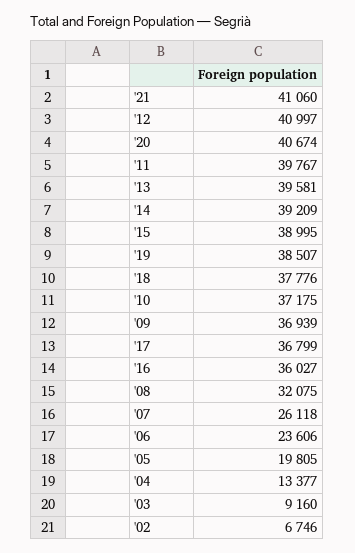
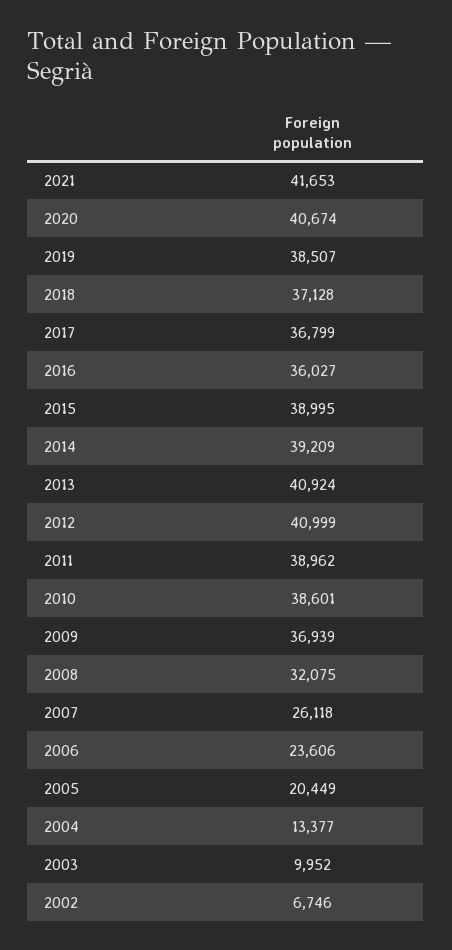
'21: 41060 -> 41653
'12: 40997 -> 40999
'11: 39767 -> 38962
'13: 39581 -> 40924
'18: 37776 -> 37128
'10: 37175 -> 38601
'05: 19805 -> 20449
'03: 9160 -> 9952

